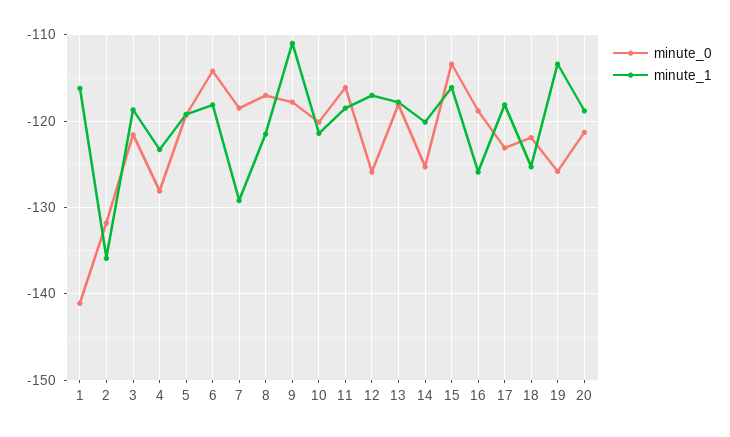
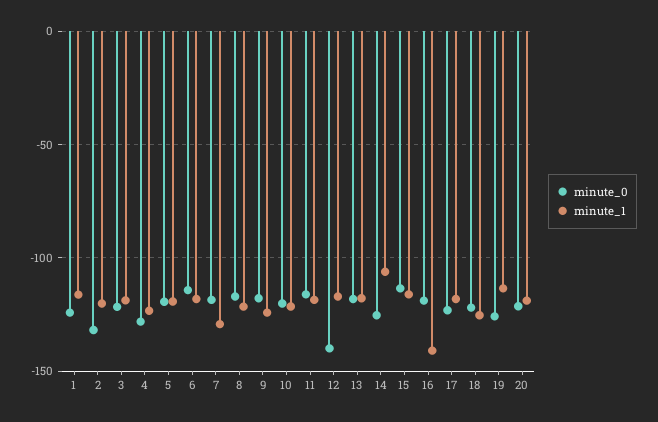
minute_0, 1: -141 -> -125
minute_1, 2: -136 -> -120
minute_1, 9: -111 -> -125
minute_0, 12: -126 -> -140
minute_1, 14: -120 -> -105
minute_1, 16: -126 -> -140

